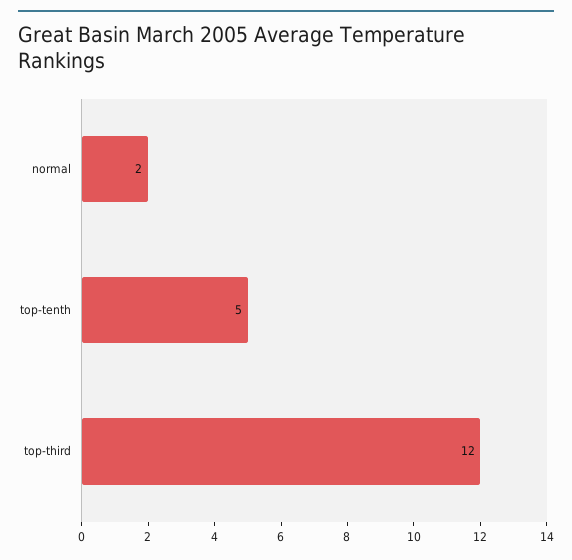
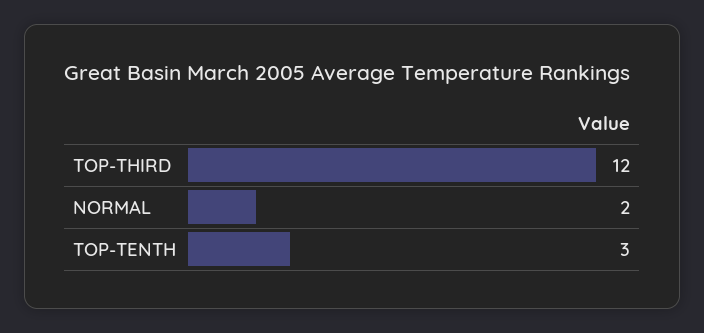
top-tenth: 5 -> 3

